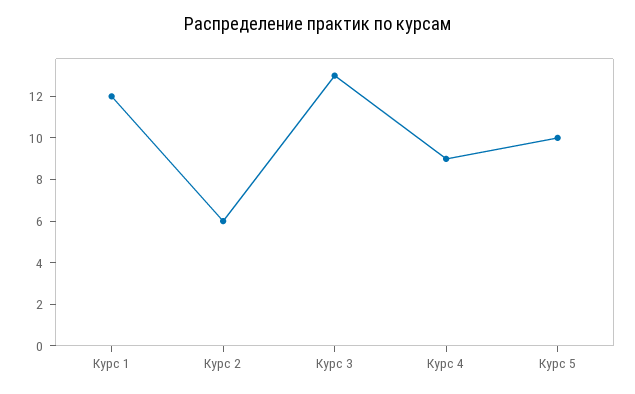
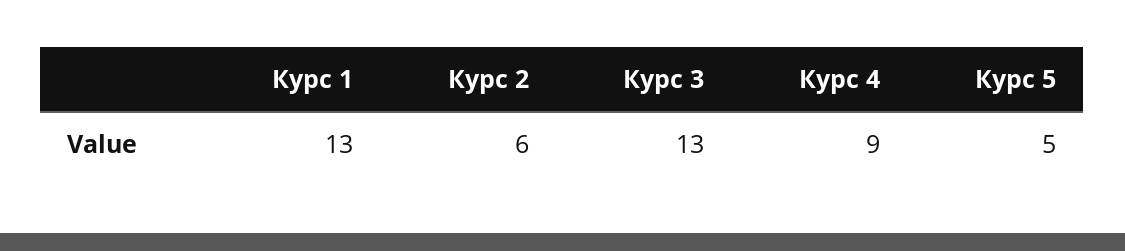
Курс 1: 12 -> 13
Курс 5: 10 -> 5

